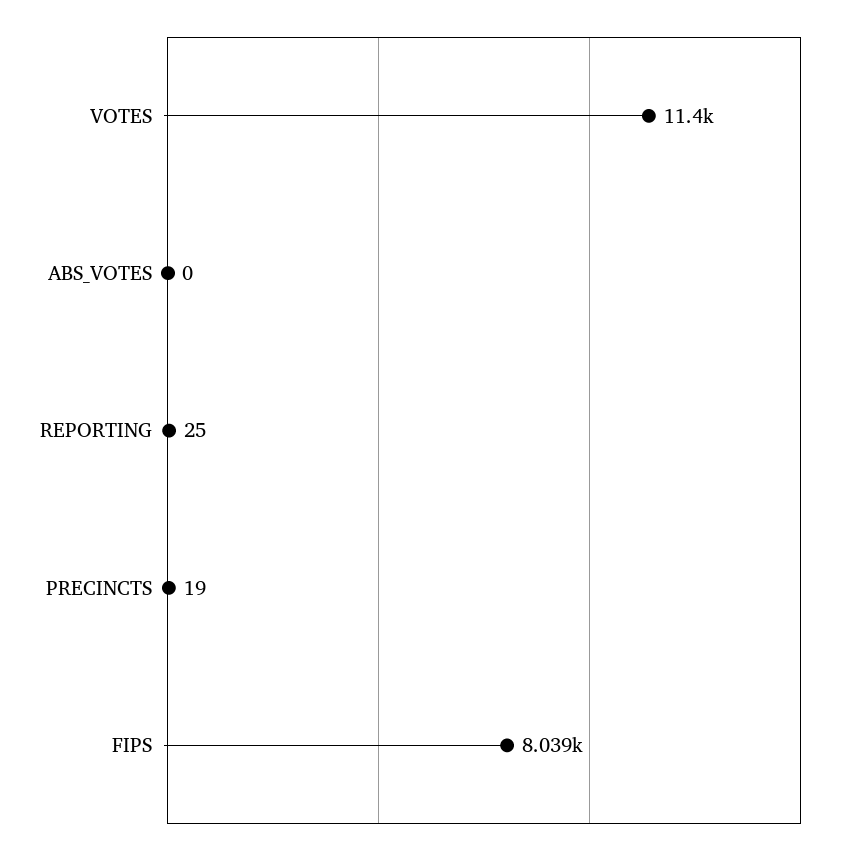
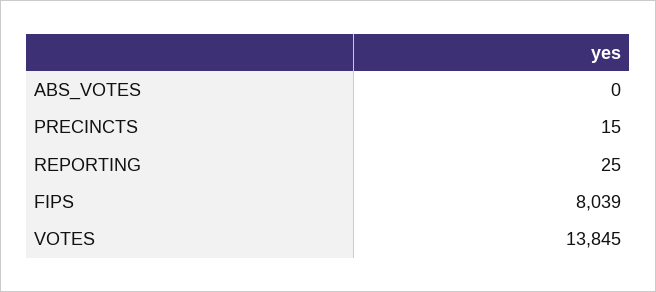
VOTES: 11400 -> 13845
PRECINCTS: 19 -> 15

